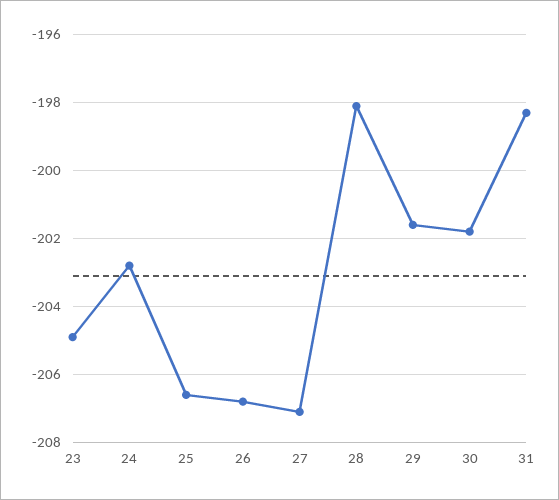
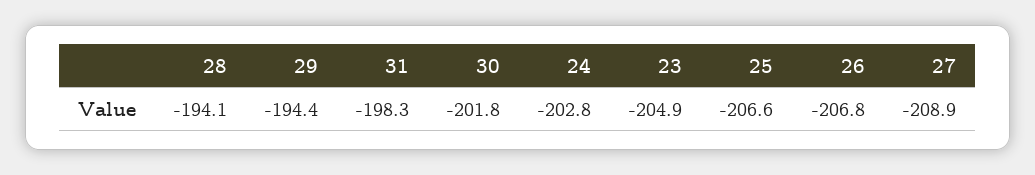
27: -207 -> -208.9
28: -198 -> -194.1
29: -201.5 -> -194.4

